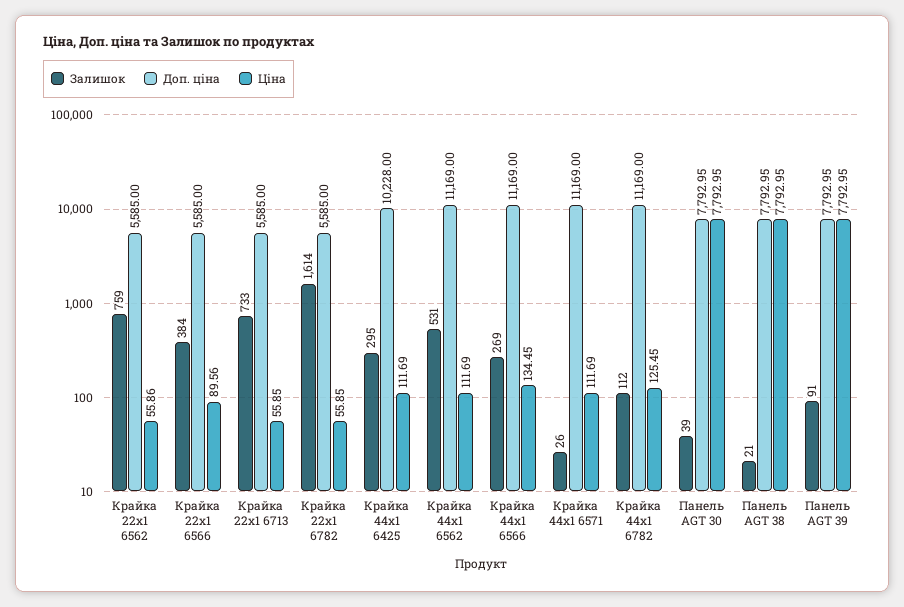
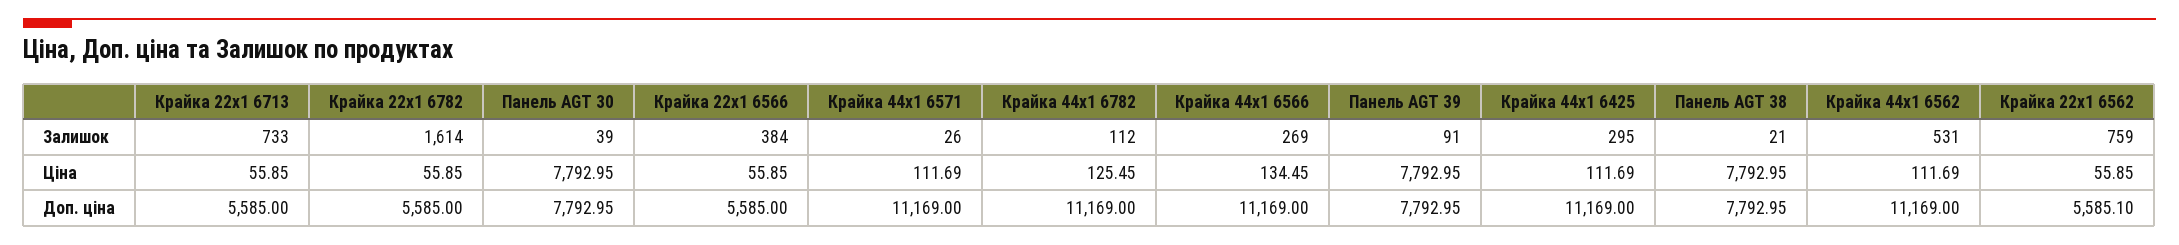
Доп. ціна, Крайка 22x1 6562: 5585 -> 5585.1
Ціна, Крайка 22x1 6562: 55.86 -> 55.85
Ціна, Крайка 22x1 6566: 89.56 -> 55.85
Доп. ціна, Крайка 44x1 6425: 10228 -> 11169

